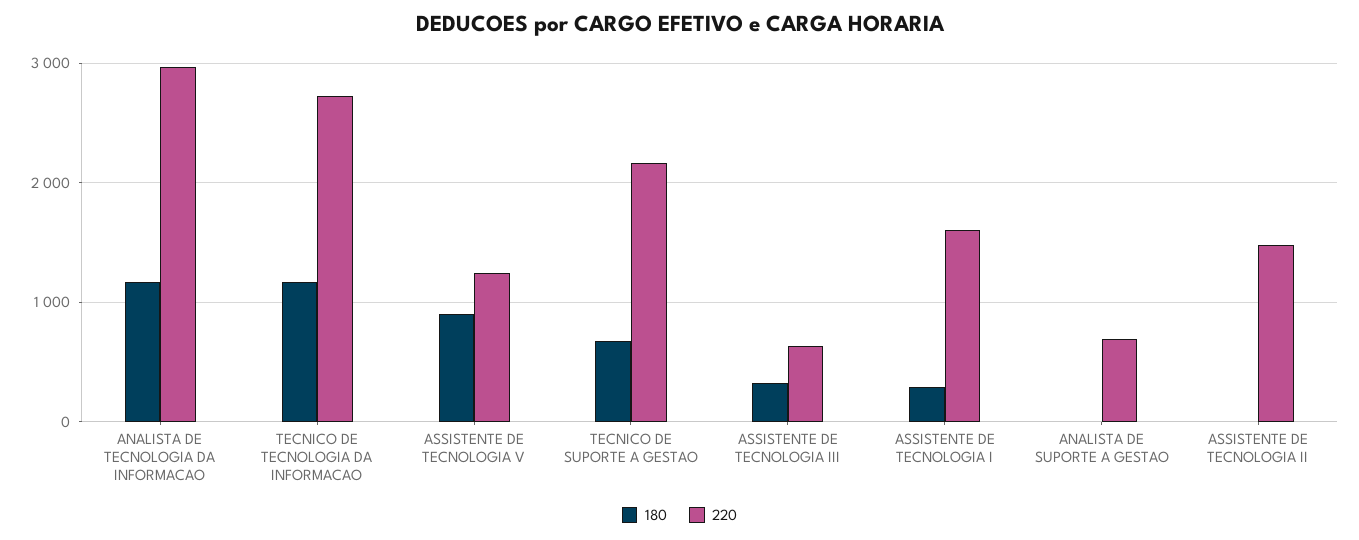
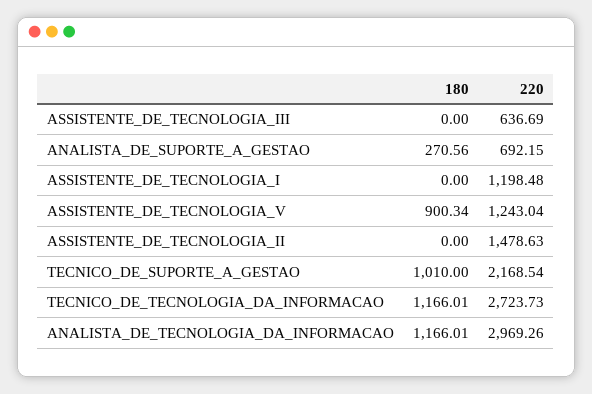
180, TECNICO DE SUPORTE A GESTAO: 700 -> 1010
180, ASSISTENTE DE TECNOLOGIA III: 300 -> 0
180, ASSISTENTE DE TECNOLOGIA I: 300 -> 0
220, ASSISTENTE DE TECNOLOGIA I: 1600 -> 1198.48
180, ANALISTA DE SUPORTE A GESTAO: 0 -> 270.56

